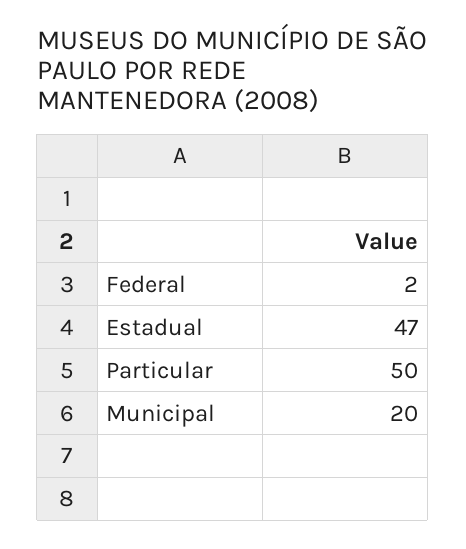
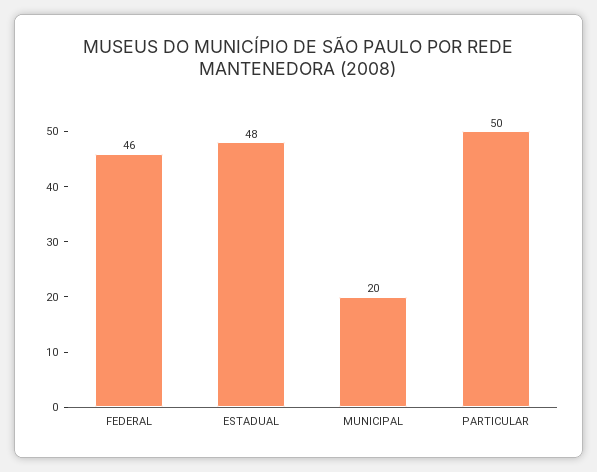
Federal: 2 -> 46
Estadual: 47 -> 48

